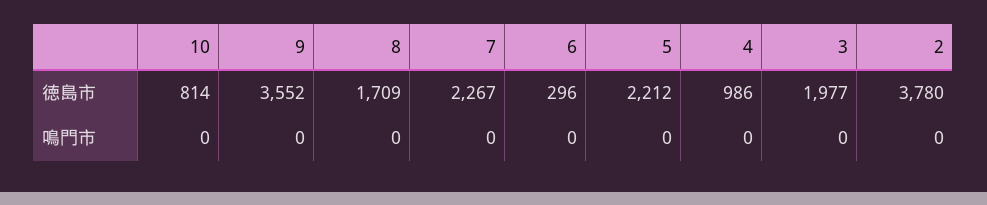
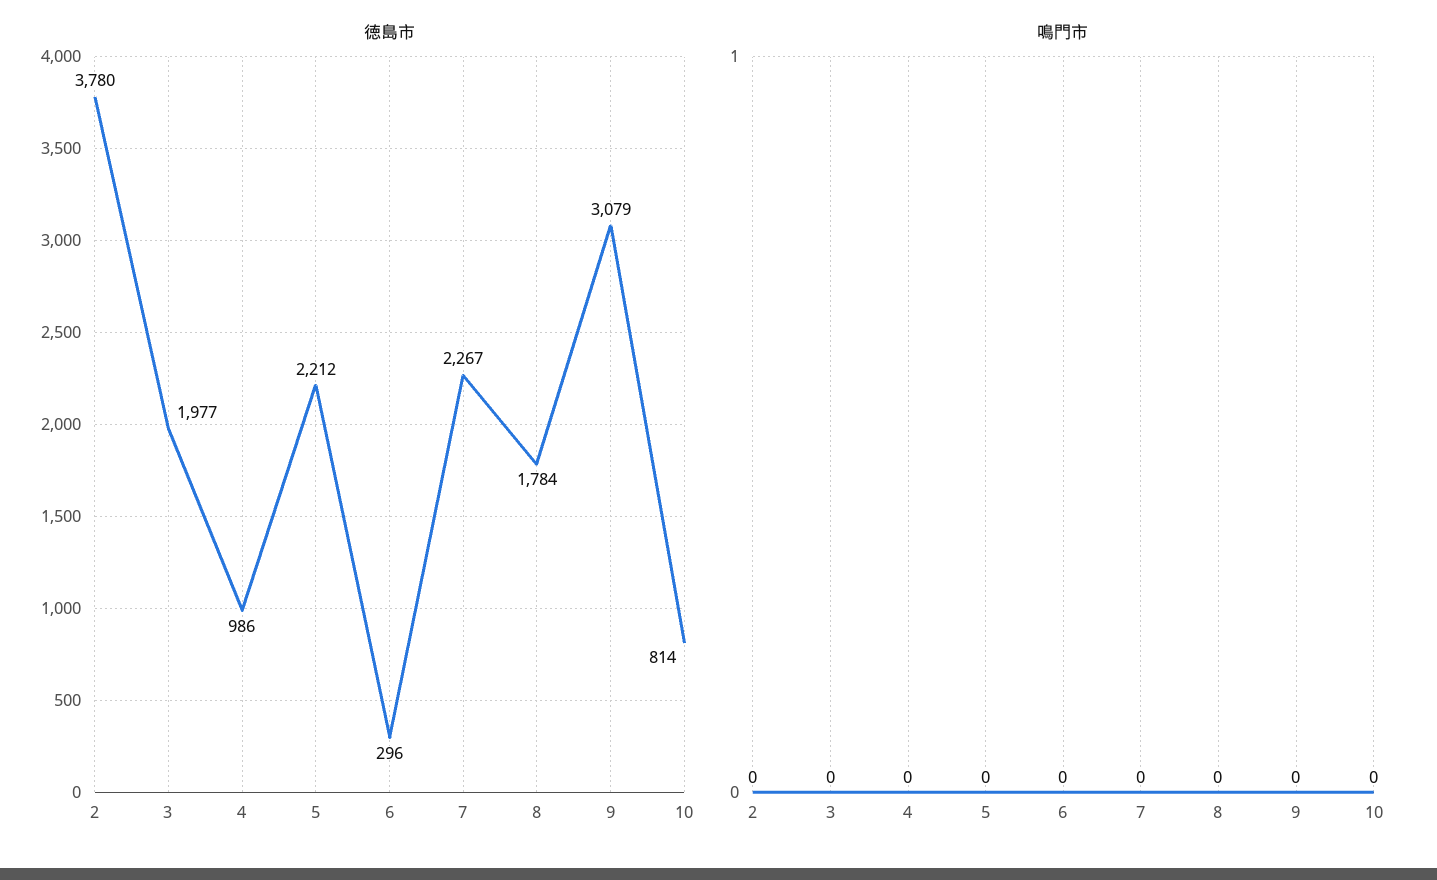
徳島市, 9: 3552 -> 3079
徳島市, 8: 1709 -> 1784

